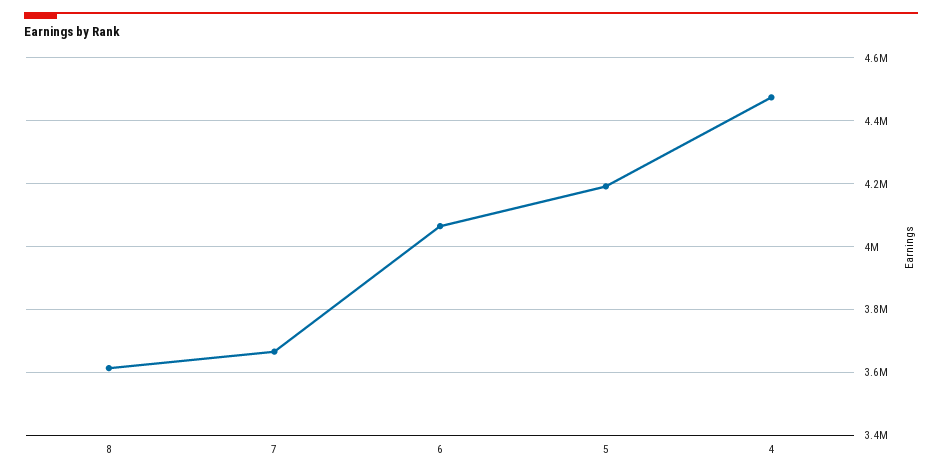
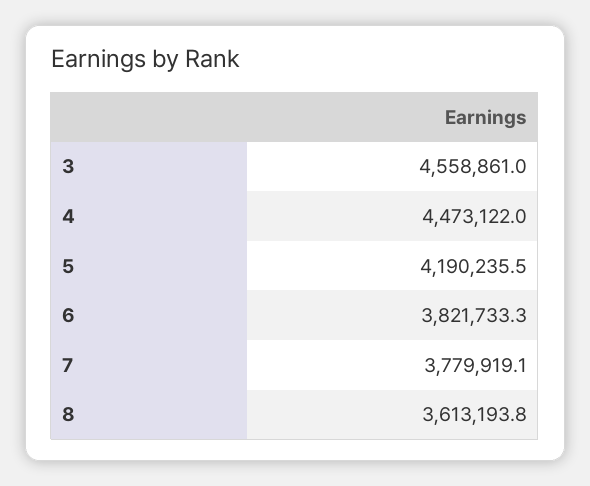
7: 3660000 -> 3779919.1
6: 4060000 -> 3821733.3
3: none -> 4558861

